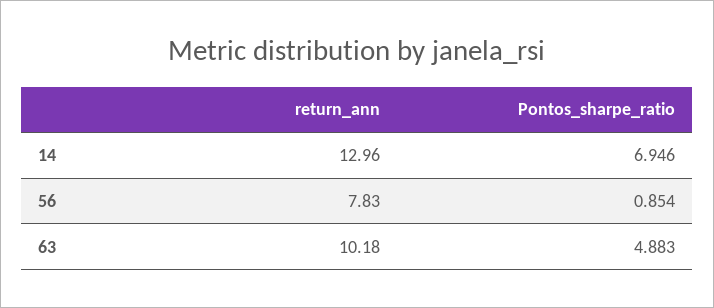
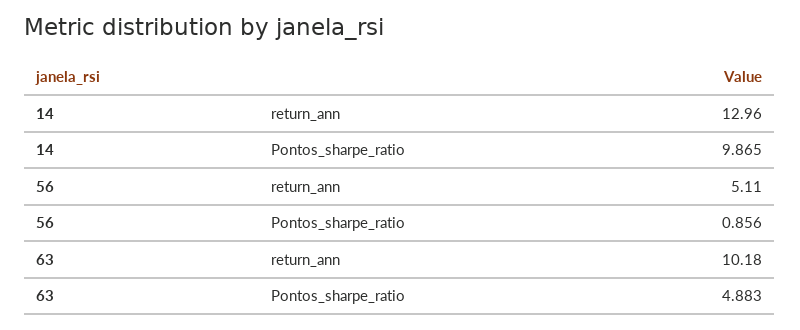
Pontos_sharpe_ratio, 14: 6.946 -> 9.865
return_ann, 56: 7.83 -> 5.11
Pontos_sharpe_ratio, 56: 0.854 -> 0.856

